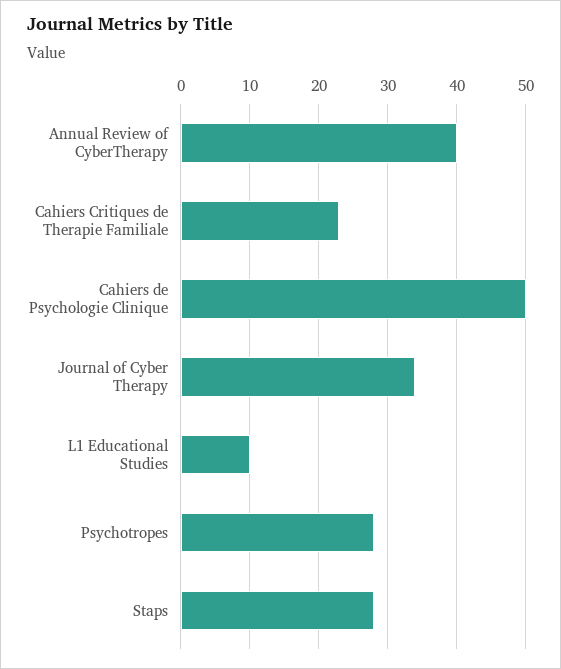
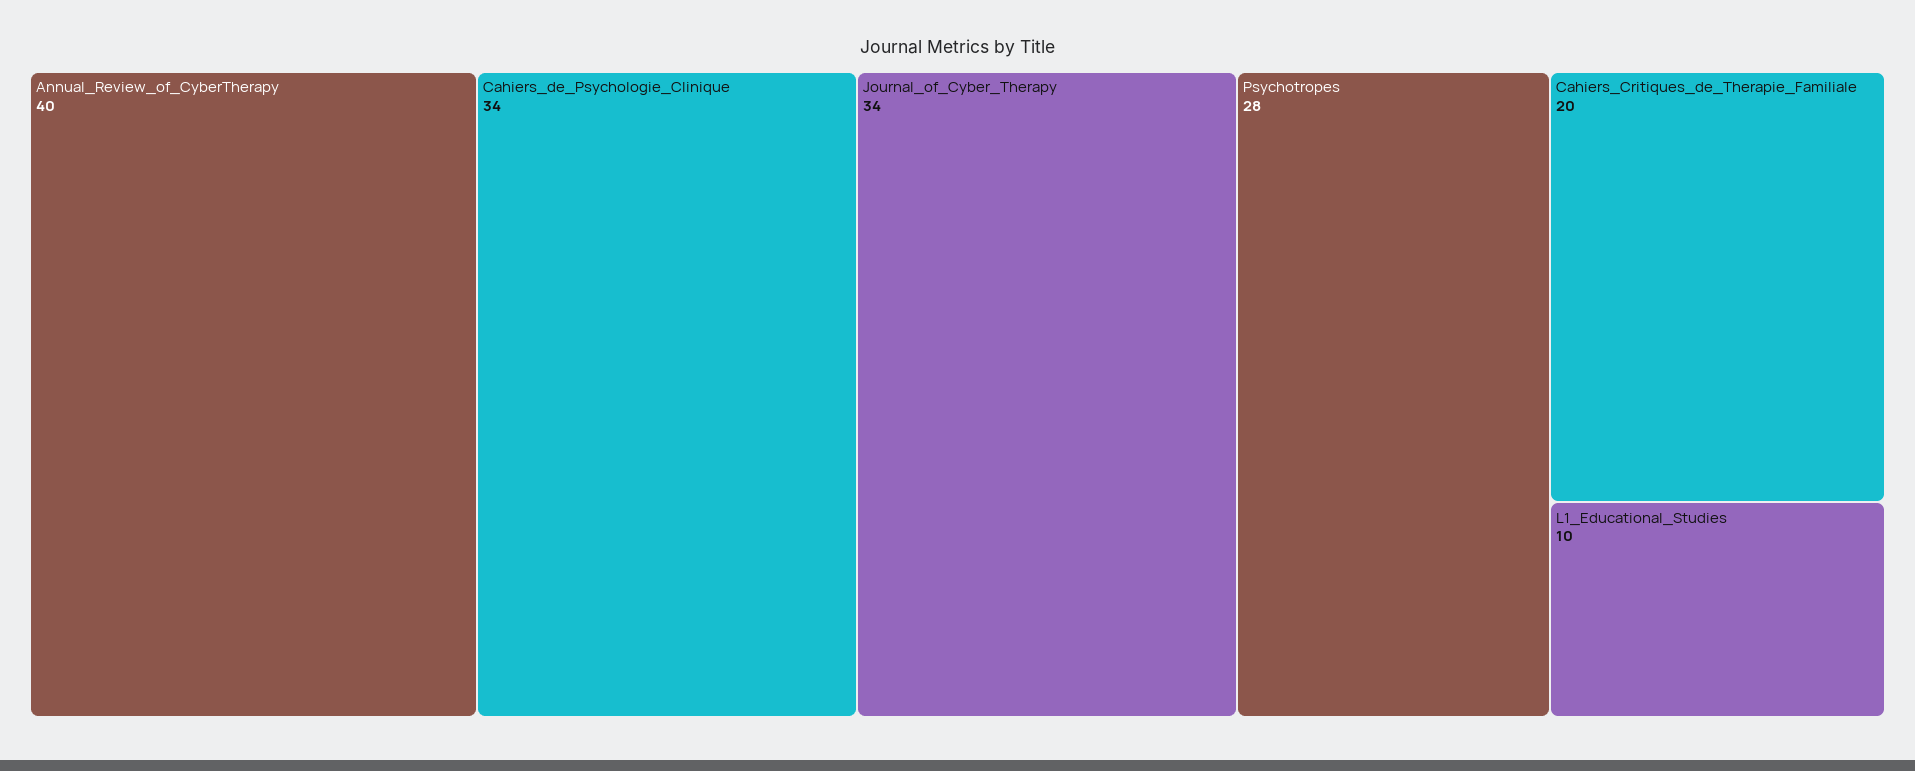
Cahiers Critiques de Therapie Familiale: 23 -> 20
Cahiers de Psychologie Clinique: 50 -> 34
Staps: 28 -> none

